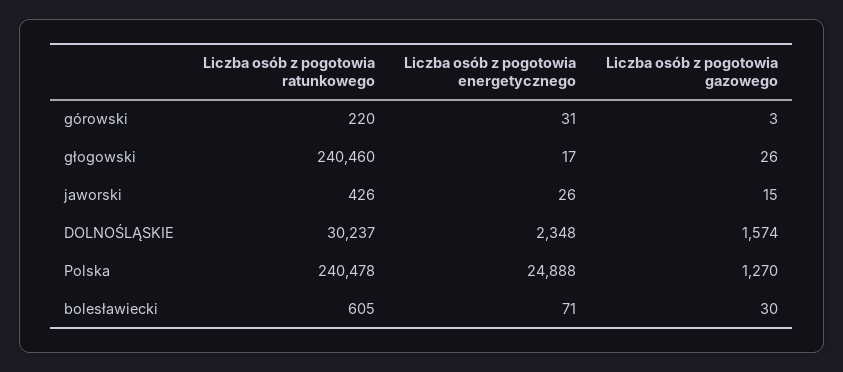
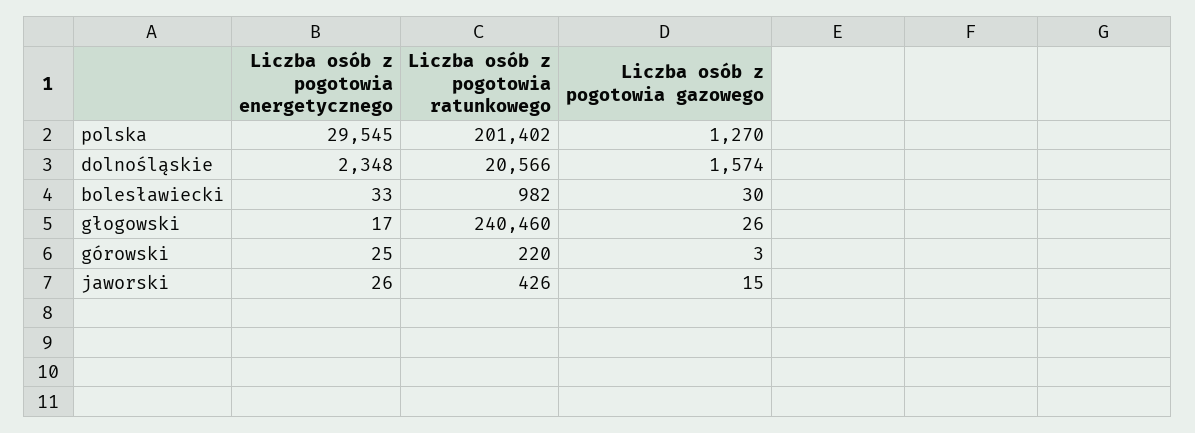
Liczba osób z pogotowia energetycznego, górowski: 31 -> 25
Liczba osób z pogotowia ratunkowego, DOLNOŚLĄSKIE: 30237 -> 20566
Liczba osób z pogotowia ratunkowego, Polska: 240478 -> 201402
Liczba osób z pogotowia energetycznego, Polska: 24888 -> 29545
Liczba osób z pogotowia ratunkowego, bolesławiecki: 605 -> 982
Liczba osób z pogotowia energetycznego, bolesławiecki: 71 -> 33

